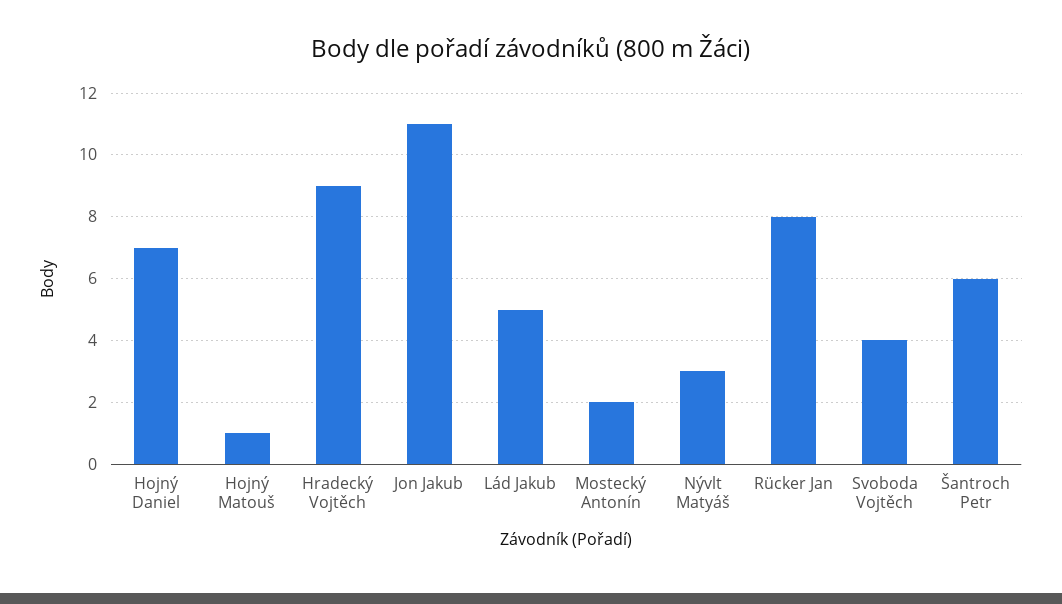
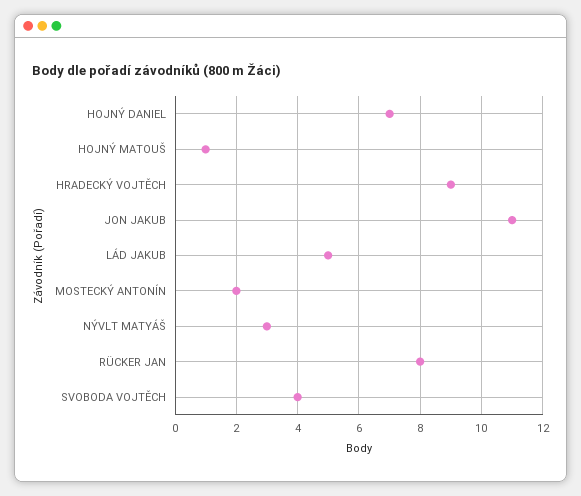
Šantroch Petr: 6 -> none

